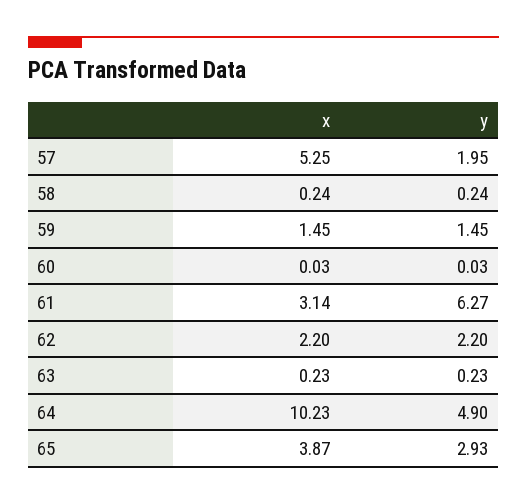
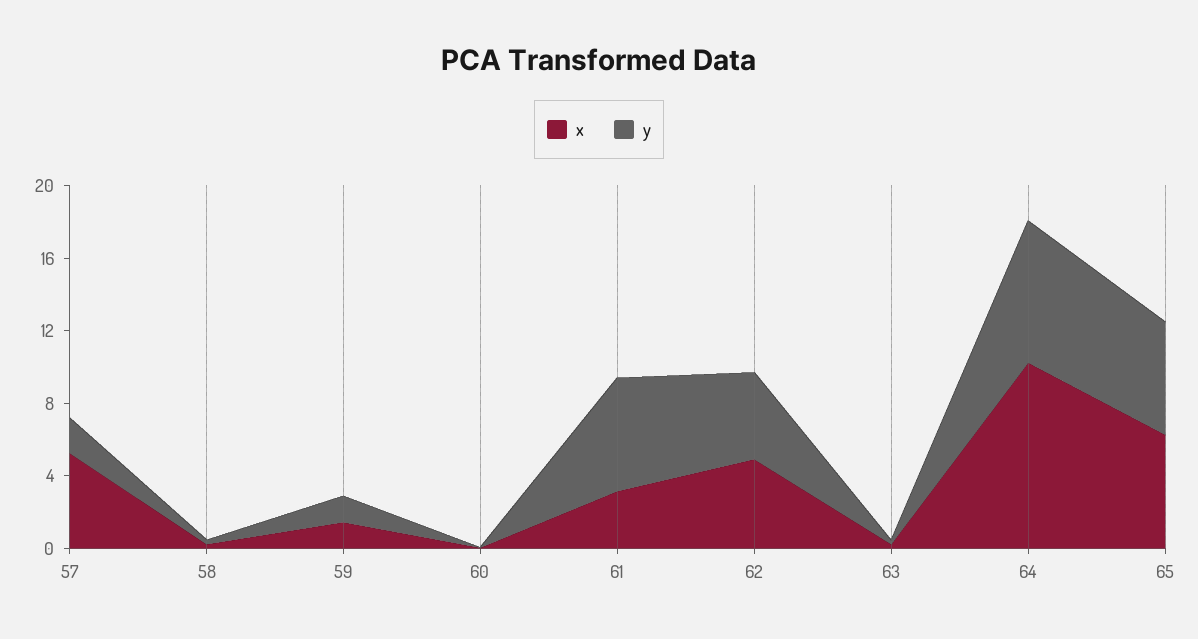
x, 62: 2.2 -> 5
y, 62: 2.2 -> 5
y, 64: 4.9 -> 8
x, 65: 3.87 -> 6
y, 65: 2.93 -> 6

